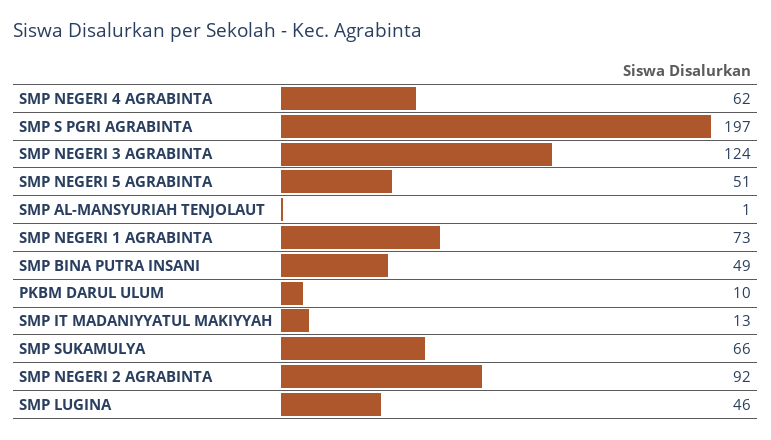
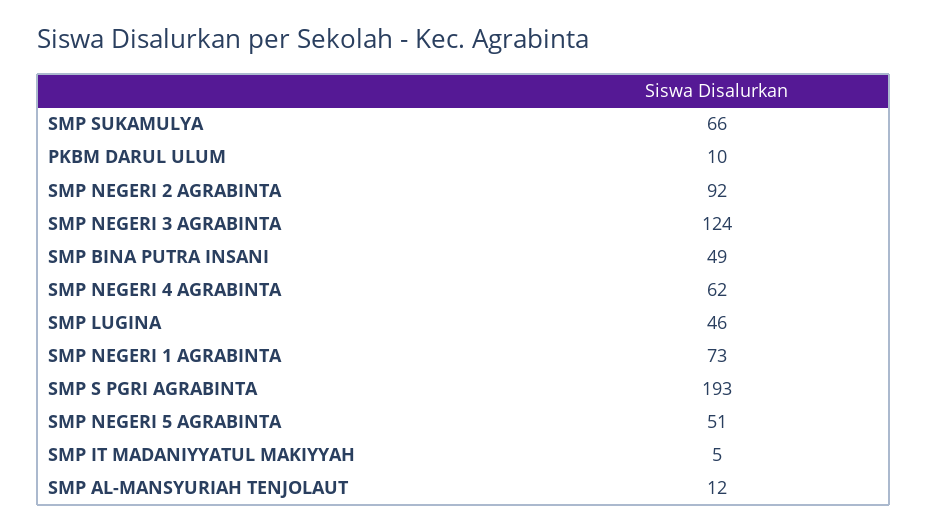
SMP S PGRI AGRABINTA: 197 -> 193
SMP AL-MANSYURIAH TENJOLAUT: 1 -> 12
SMP IT MADANIYYATUL MAKIYYAH: 13 -> 5

